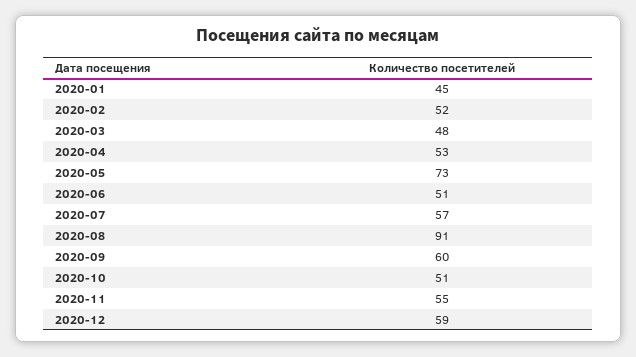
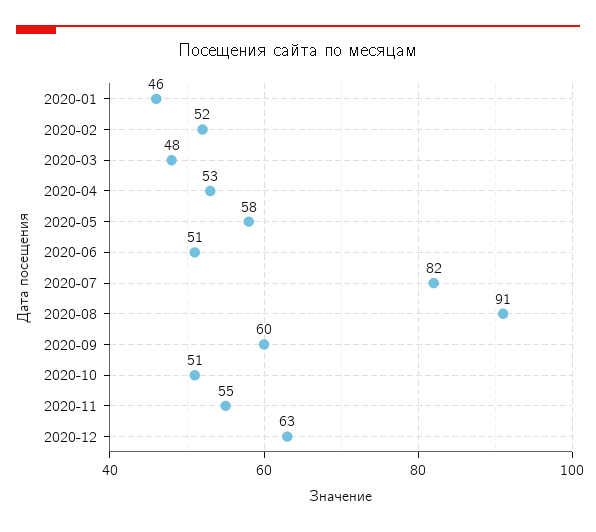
2020-01: 45 -> 46
2020-05: 73 -> 58
2020-07: 57 -> 82
2020-12: 59 -> 63

